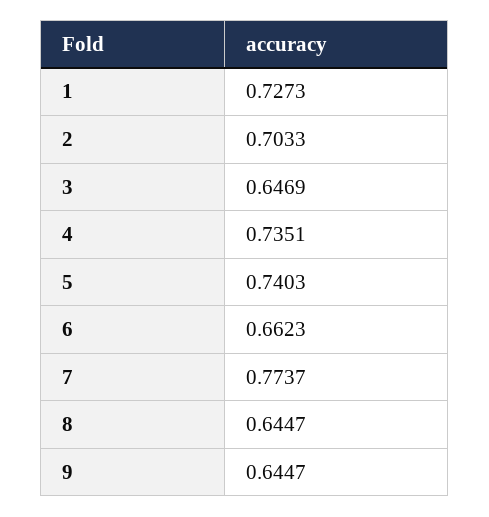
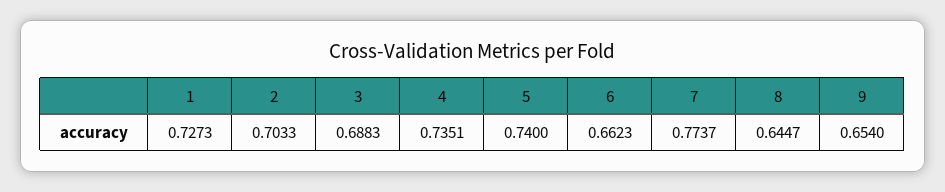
3: 0.6469 -> 0.6883
5: 0.7403 -> 0.74
9: 0.6447 -> 0.654

